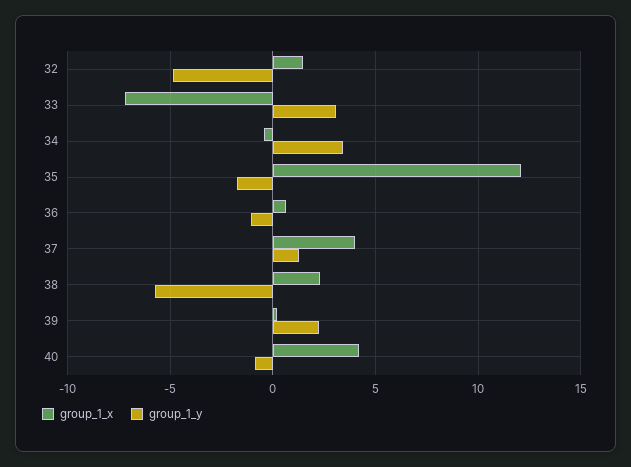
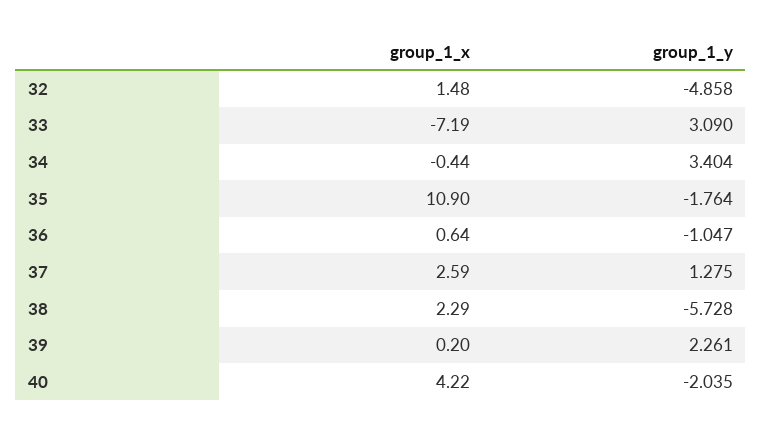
group_1_x, 35: 12 -> 10.9
group_1_x, 37: 4 -> 2.59
group_1_y, 40: -1 -> -2.035

